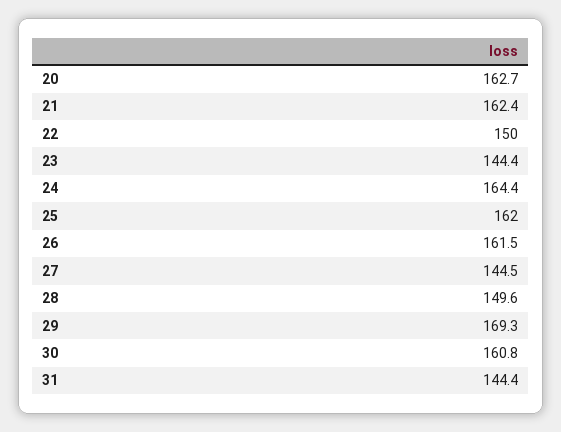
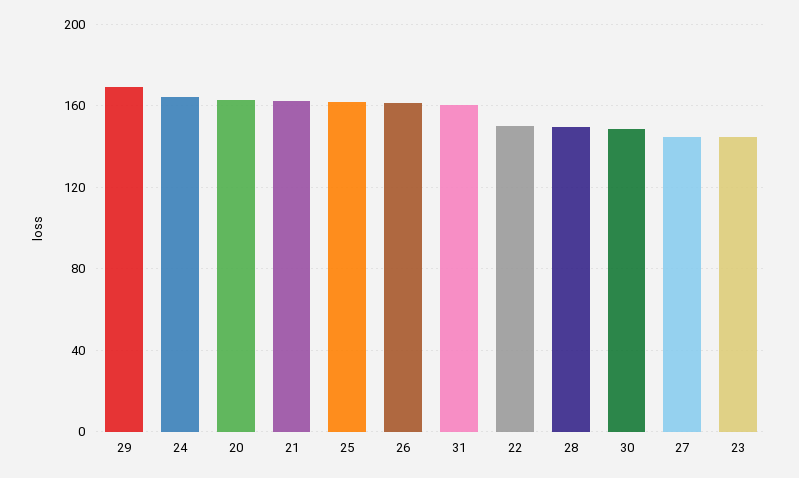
30: 160.8 -> 150
31: 144.4 -> 160

